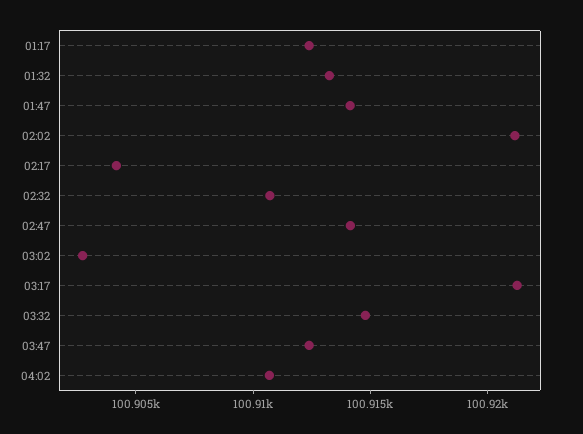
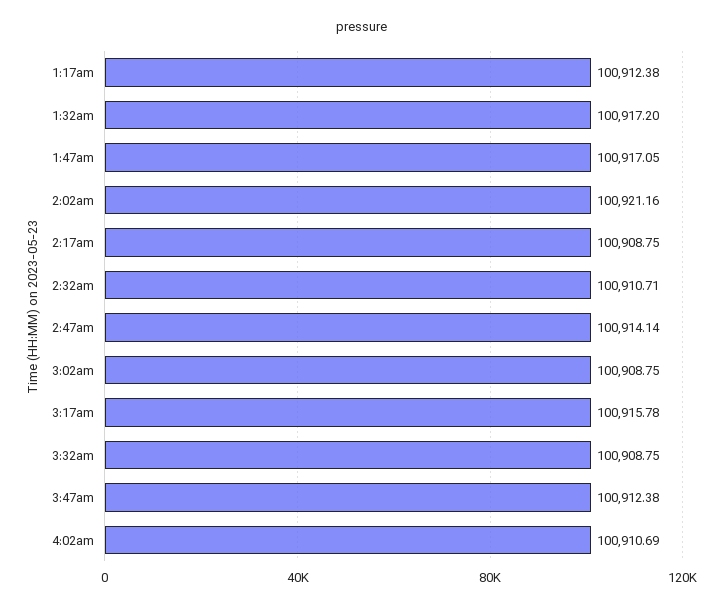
01:32: 100913 -> 100917.2
01:47: 100914 -> 100917.05
02:17: 100904 -> 100908.75
03:02: 100903 -> 100908.75
03:17: 100921 -> 100915.78
03:32: 100915 -> 100908.75

